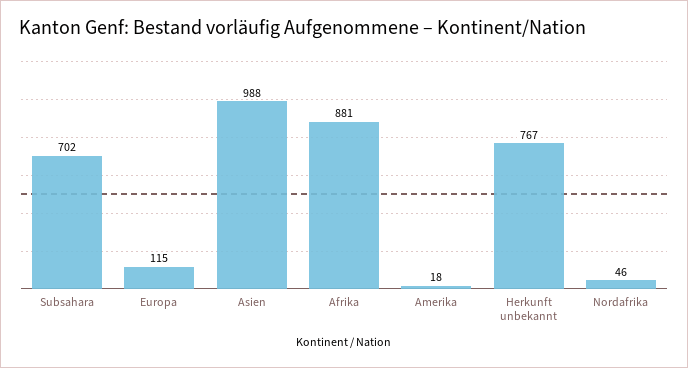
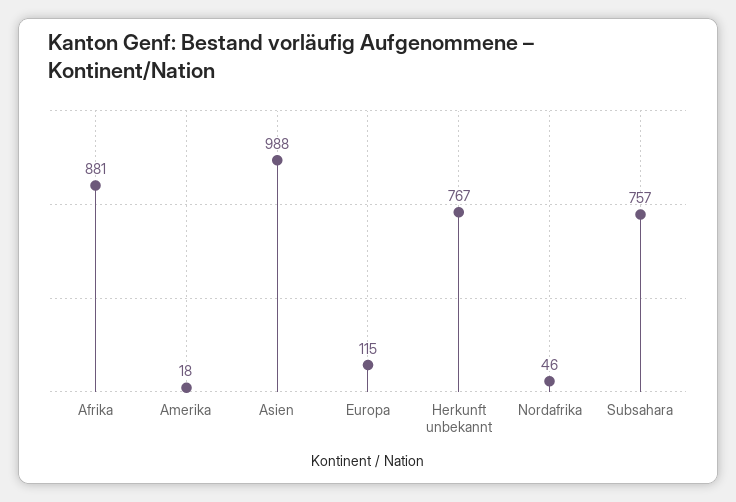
Subsahara: 702 -> 757

